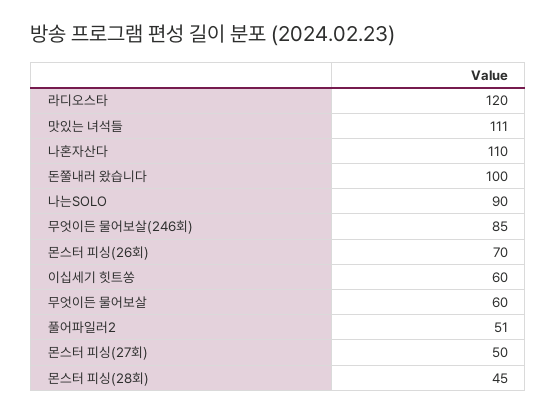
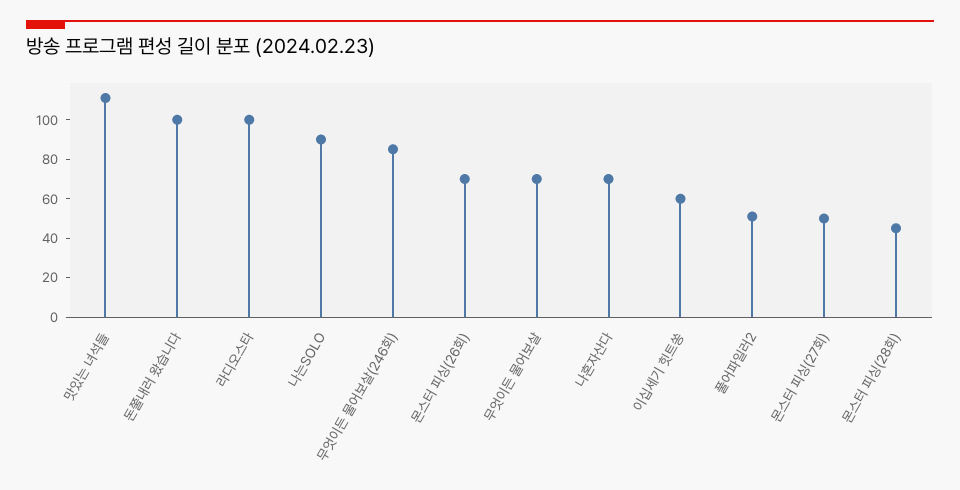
라디오스타: 120 -> 100
나혼자산다: 110 -> 70
무엇이든 물어보살: 60 -> 70

